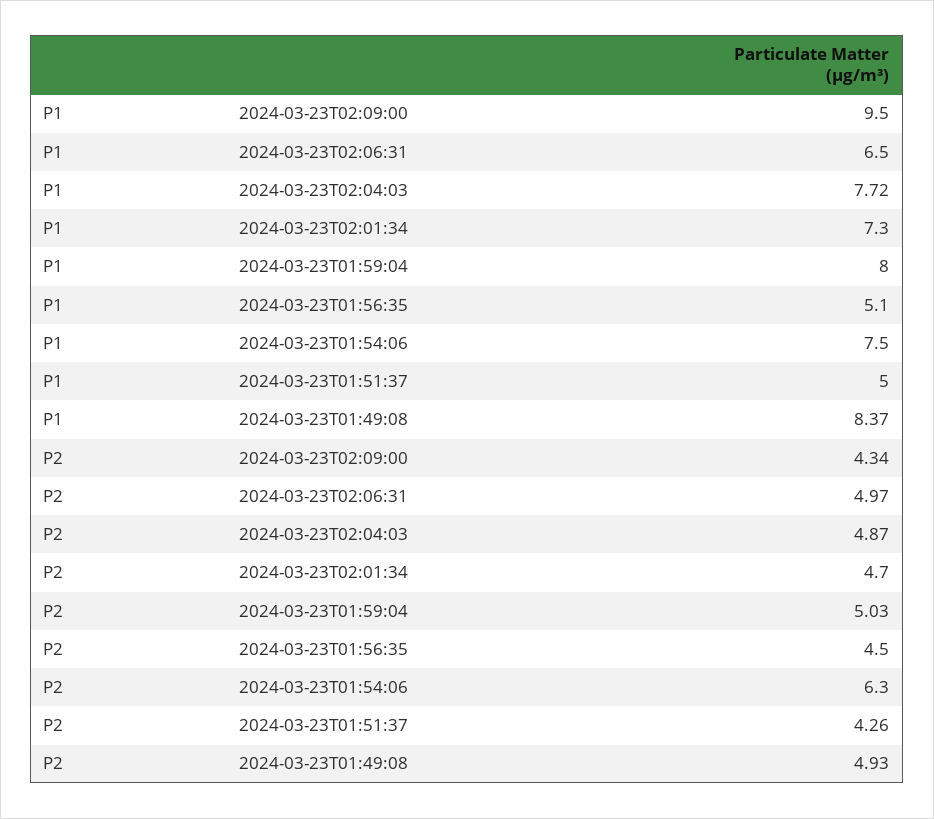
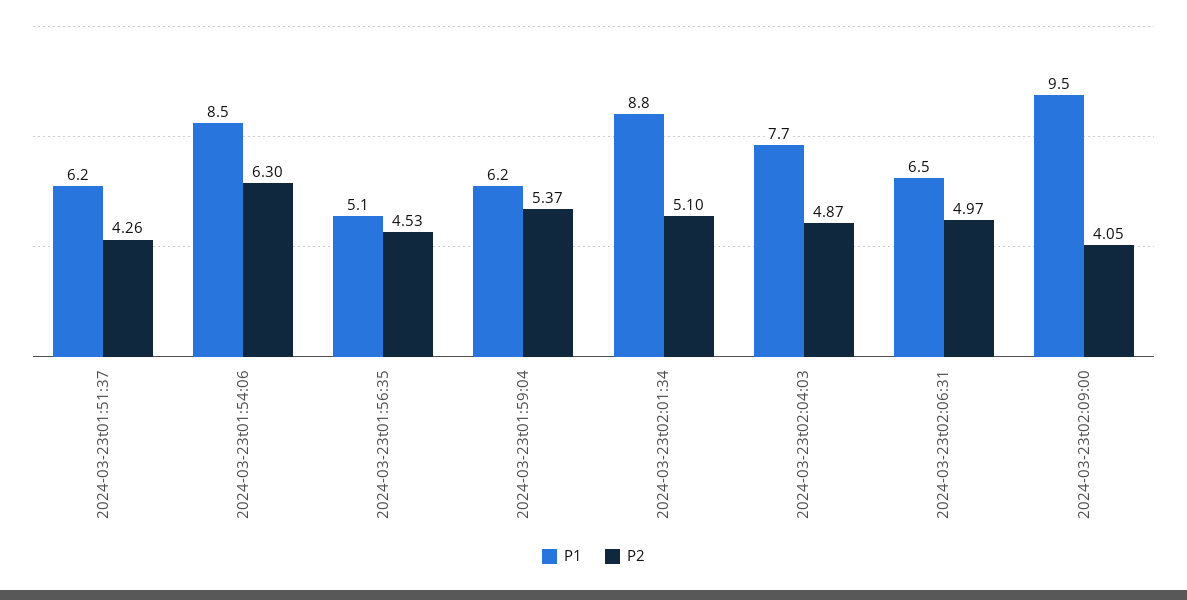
P1, 2024-03-23T02:01:34: 7.3 -> 8.8
P1, 2024-03-23T01:59:04: 8 -> 6.2
P1, 2024-03-23T01:54:06: 7.5 -> 8.5
P1, 2024-03-23T01:51:37: 5 -> 6.2
P1, 2024-03-23T01:49:08: 8.37 -> none
P2, 2024-03-23T02:09:00: 4.34 -> 4.05
P2, 2024-03-23T02:01:34: 4.7 -> 5.1
P2, 2024-03-23T01:59:04: 5.03 -> 5.37
P2, 2024-03-23T01:56:35: 4.5 -> 4.53
P2, 2024-03-23T01:49:08: 4.93 -> none

